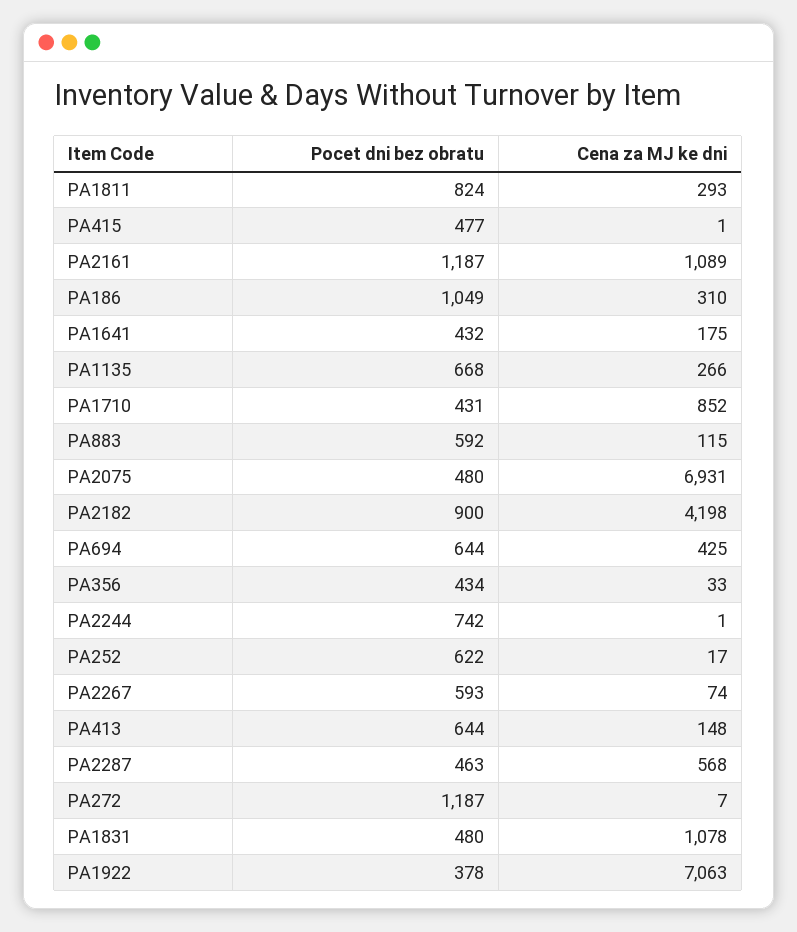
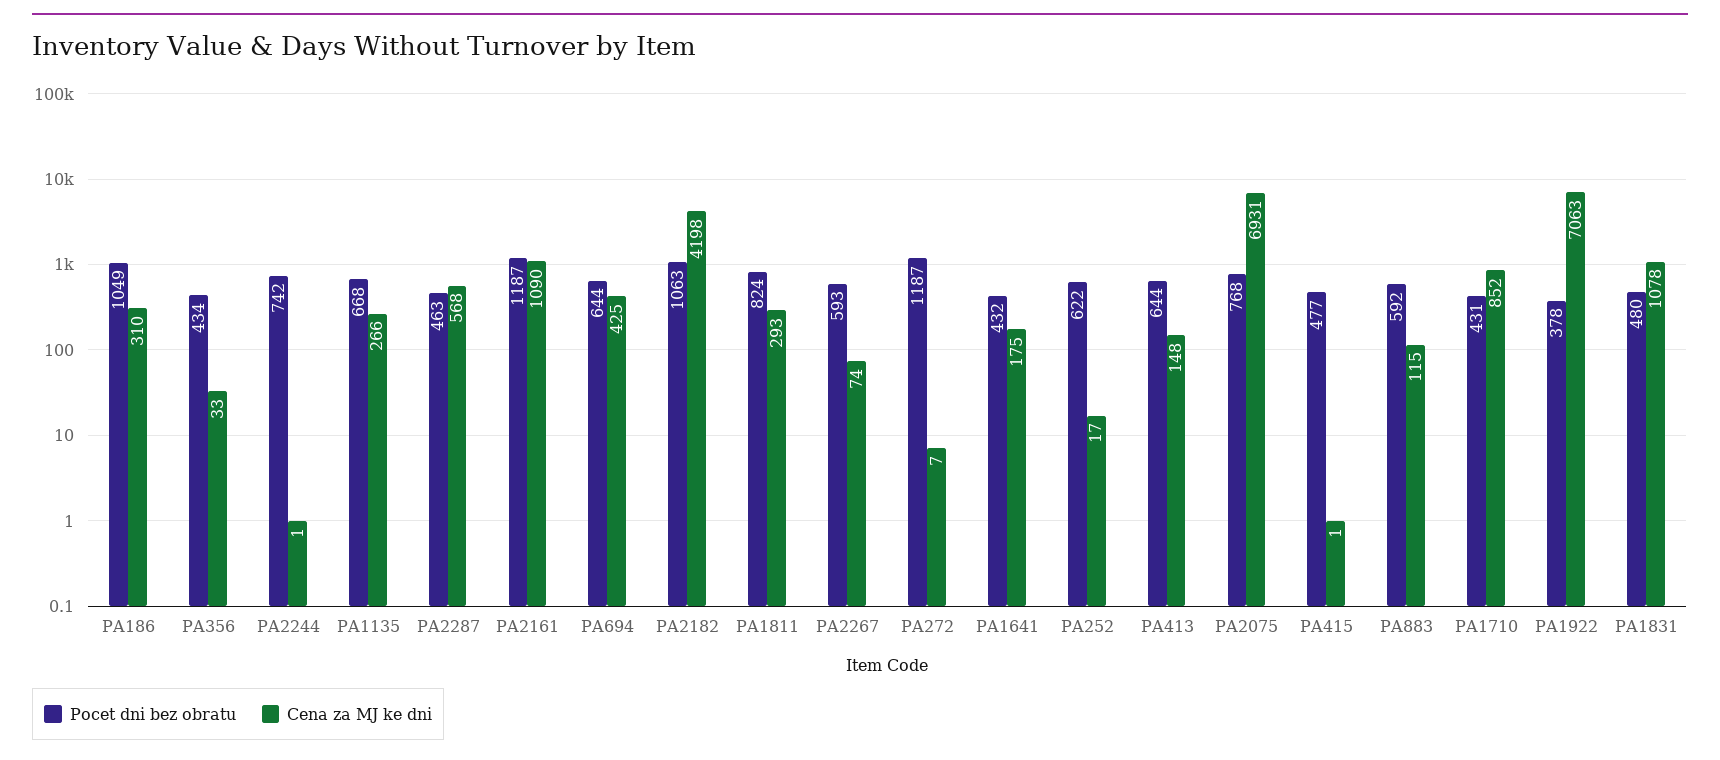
Cena za MJ ke dni, PA2161: 1089 -> 1090
Pocet dni bez obratu, PA2075: 480 -> 768
Pocet dni bez obratu, PA2182: 900 -> 1063

